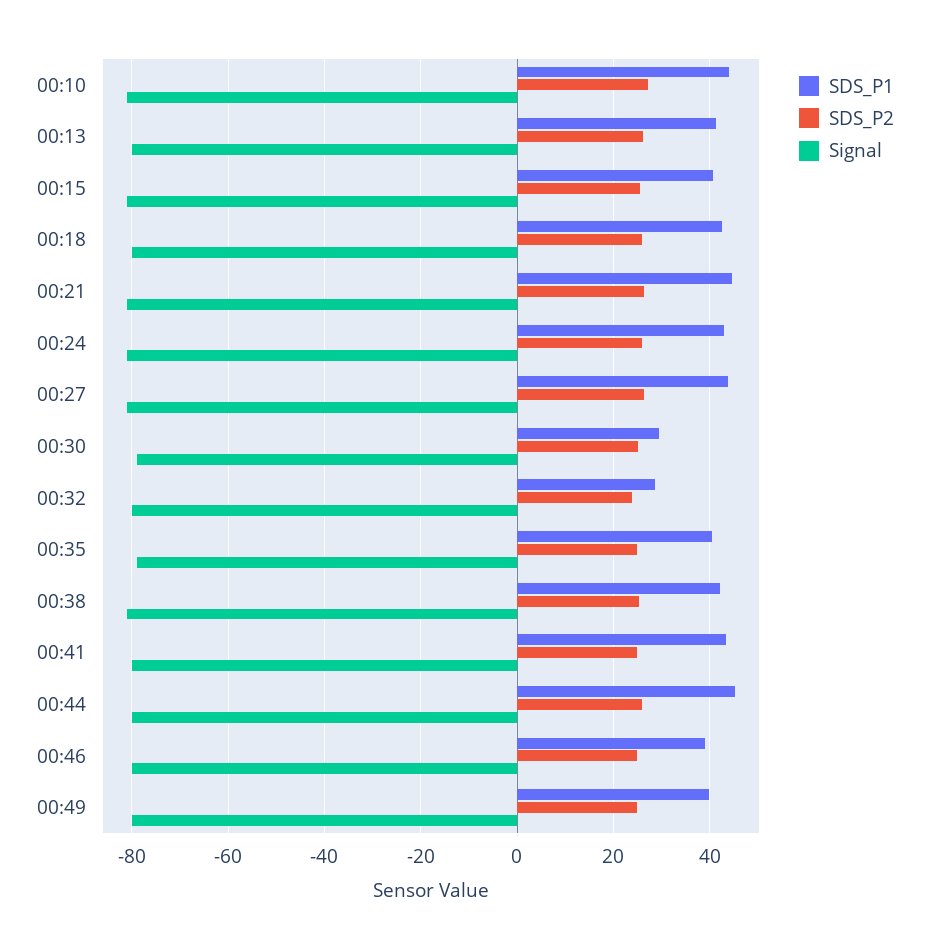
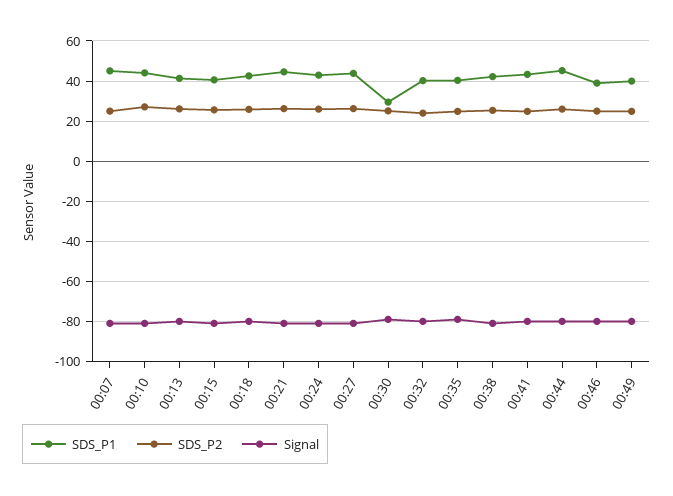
SDS_P1, 00:32: 28 -> 40
SDS_P1, 00:07: none -> 45
SDS_P2, 00:07: none -> 25
Signal, 00:07: none -> -80

